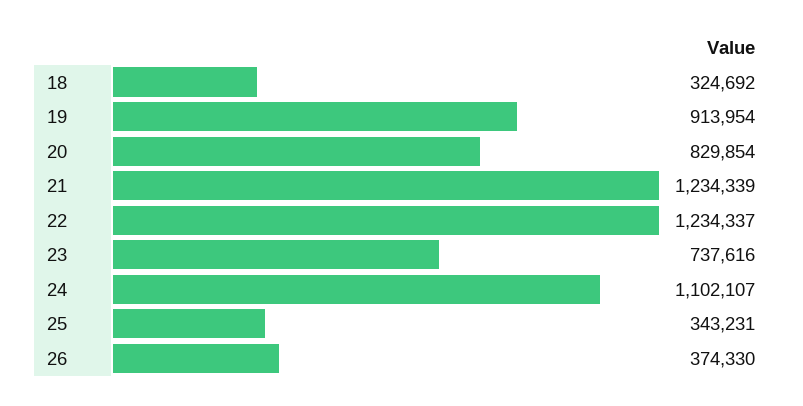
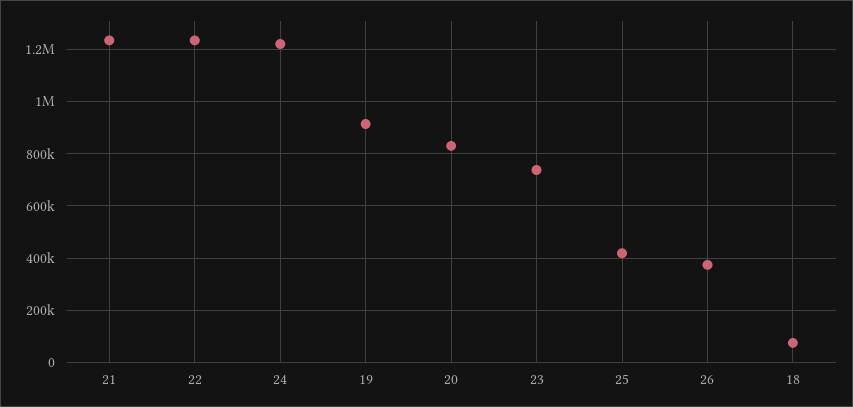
18: 324692 -> 75000
24: 1102107 -> 1225000
25: 343231 -> 425000

